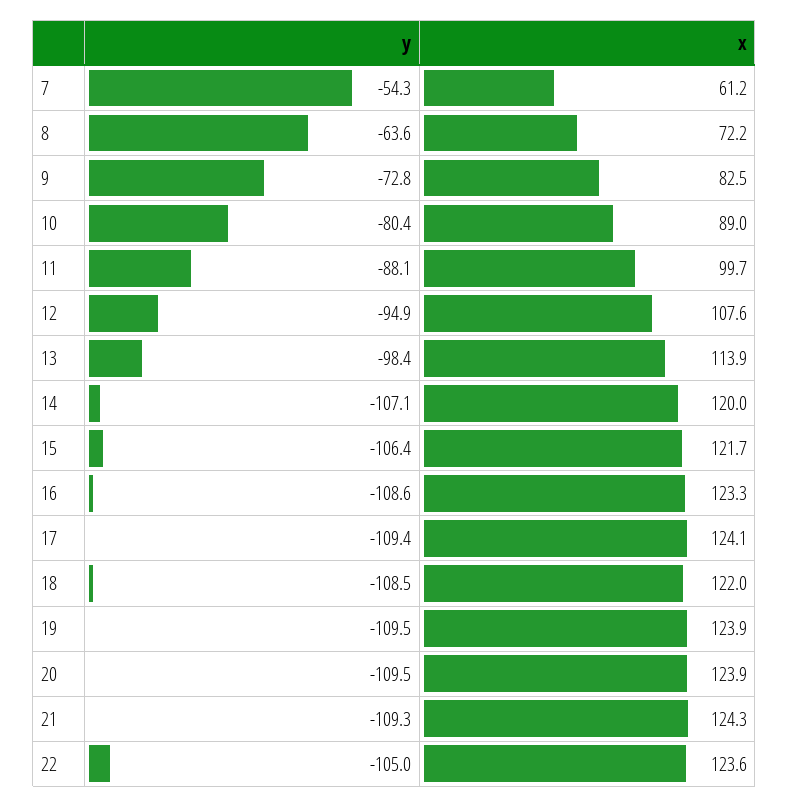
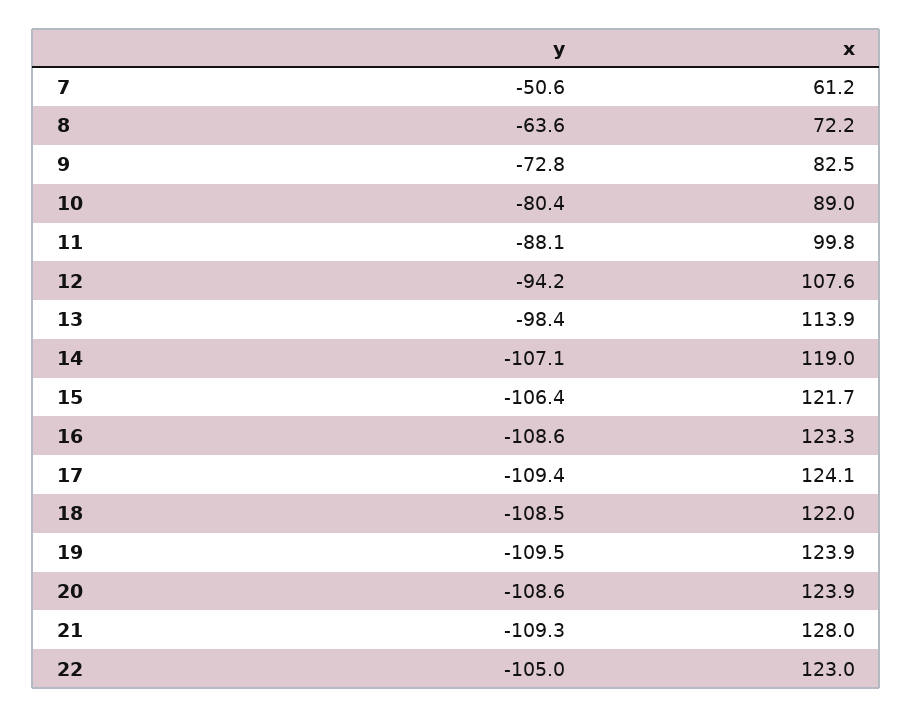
y, 7: -54.3 -> -50.6
x, 11: 99.7 -> 99.8
y, 12: -94.9 -> -94.2
x, 14: 120 -> 119
y, 20: -109.5 -> -108.6
x, 21: 124.3 -> 128
x, 22: 123.6 -> 123

